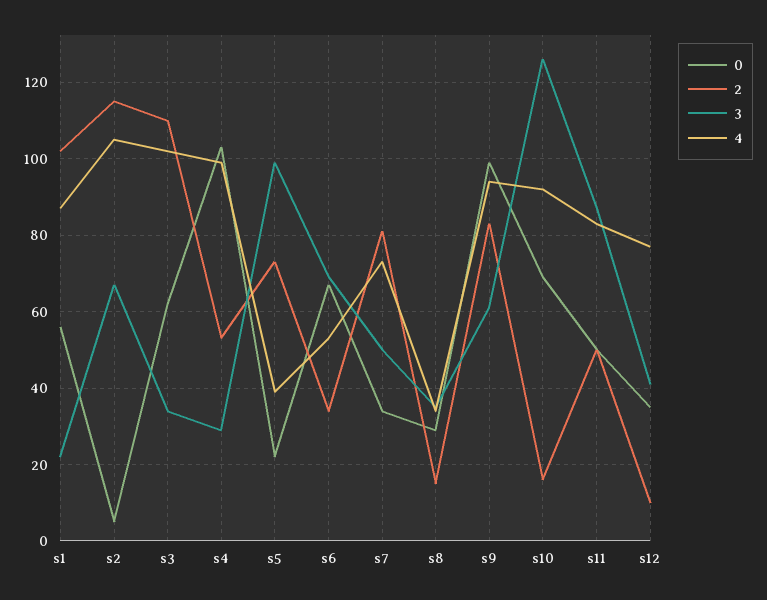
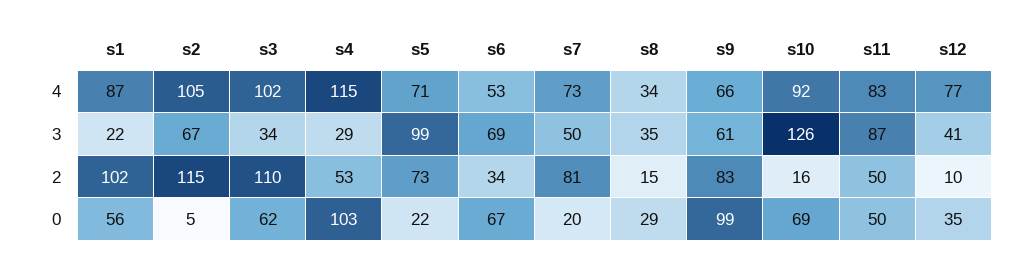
4, s4: 100 -> 115
4, s5: 40 -> 71
0, s7: 35 -> 20
4, s9: 95 -> 66

